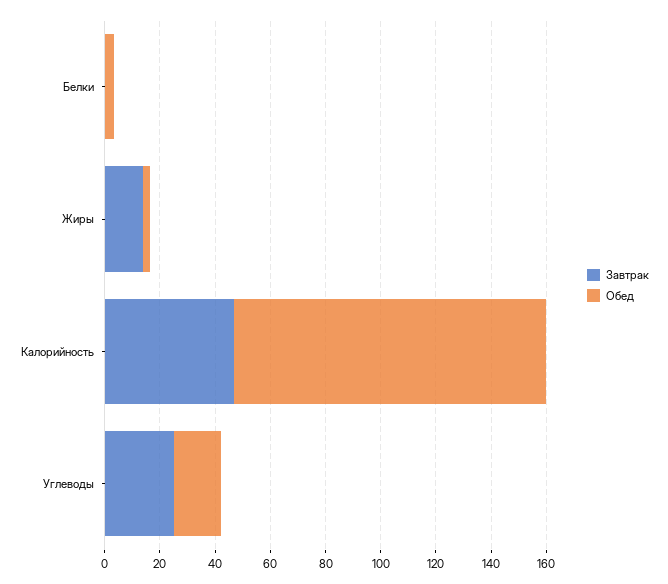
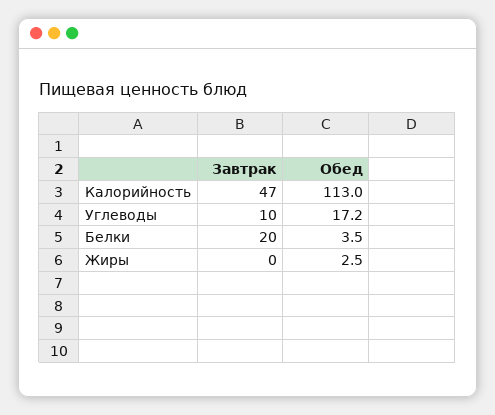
Завтрак, Белки: 0 -> 20
Завтрак, Жиры: 15 -> 0
Завтрак, Углеводы: 25 -> 10

